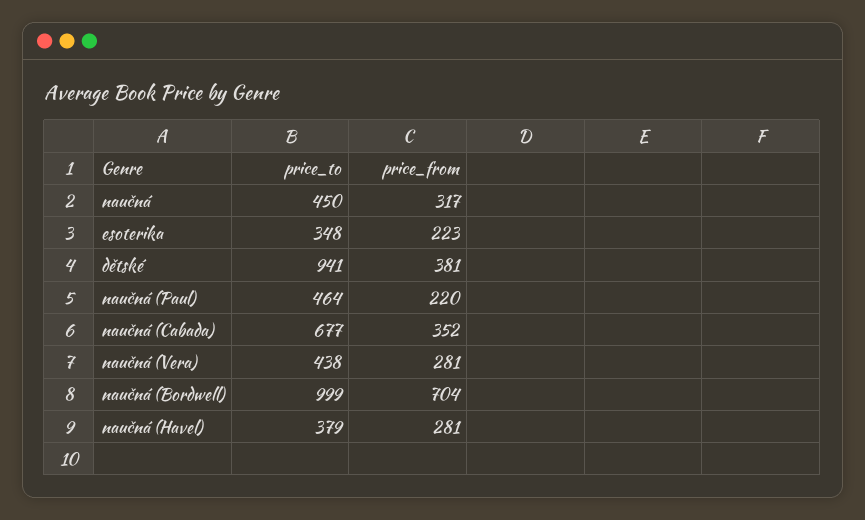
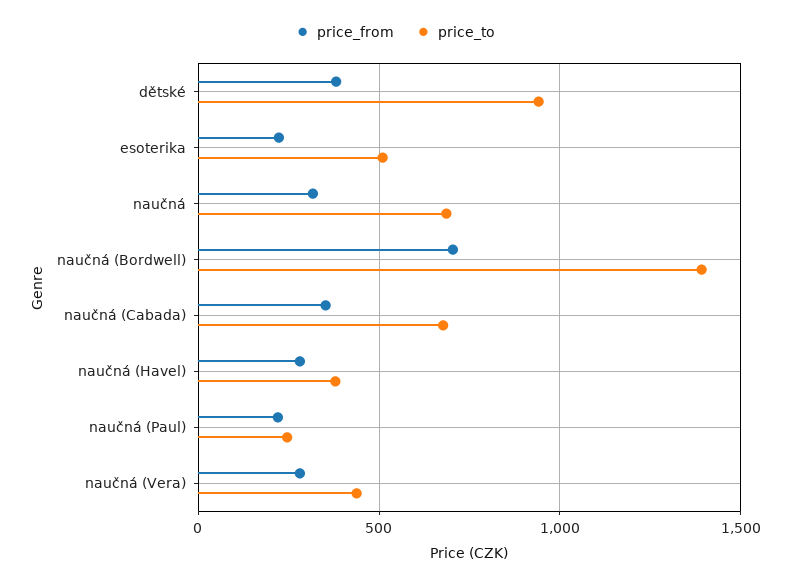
price_to, naučná: 450 -> 700
price_to, esoterika: 348 -> 500
price_to, naučná (Paul): 464 -> 250
price_to, naučná (Bordwell): 999 -> 1400

